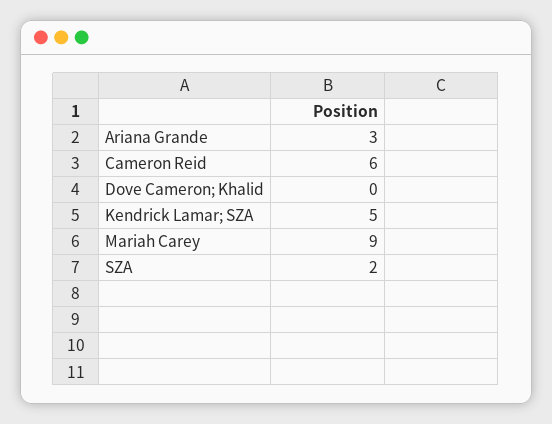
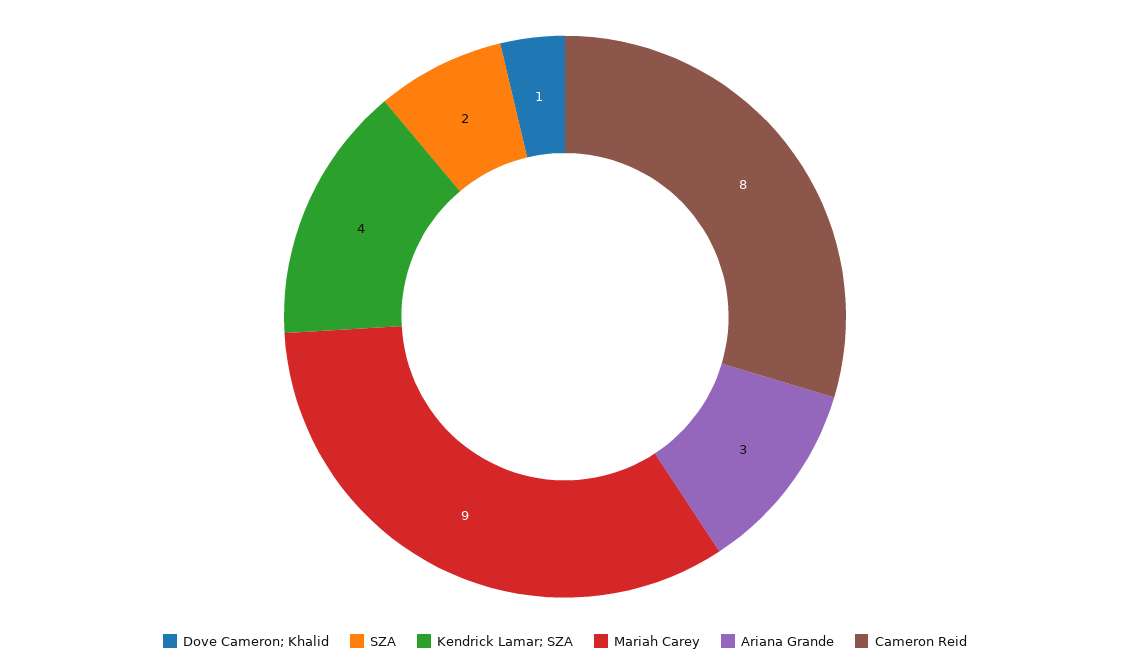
Cameron Reid: 6 -> 8
Dove Cameron; Khalid: 0 -> 1
Kendrick Lamar; SZA: 5 -> 4

